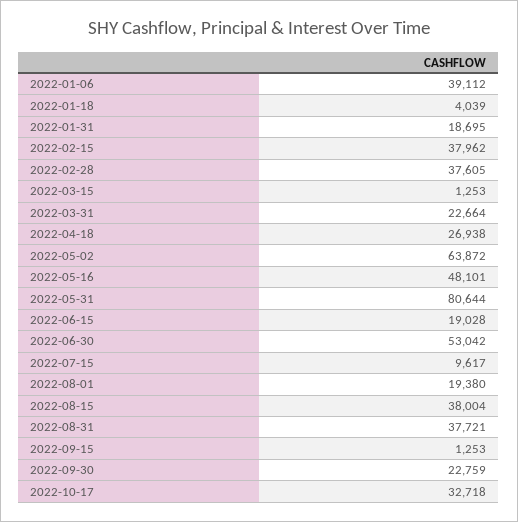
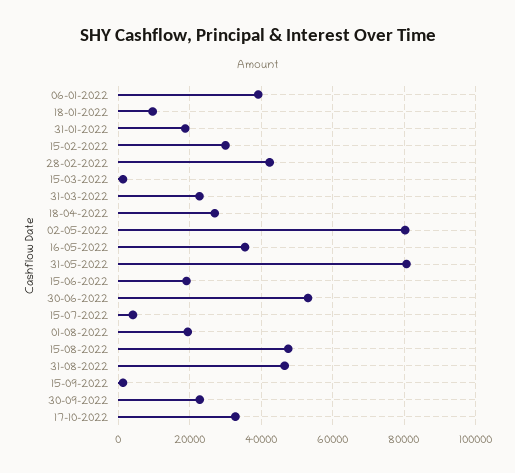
2022-01-18: 4039 -> 10000
2022-02-15: 37962 -> 30000
2022-02-28: 37605 -> 42000
2022-05-02: 63872 -> 80000
2022-05-16: 48101 -> 36000
2022-07-15: 9617 -> 4000
2022-08-15: 38004 -> 48000
2022-08-31: 37721 -> 46000

